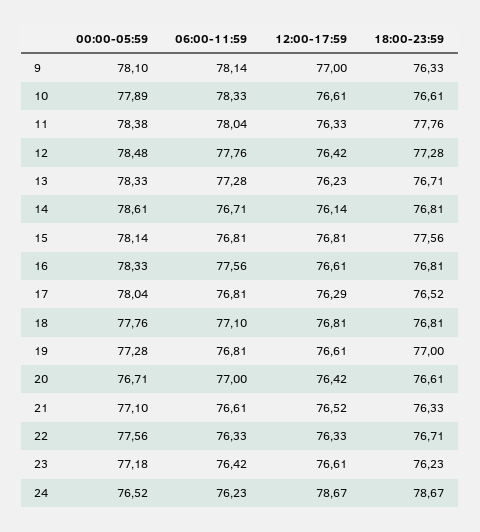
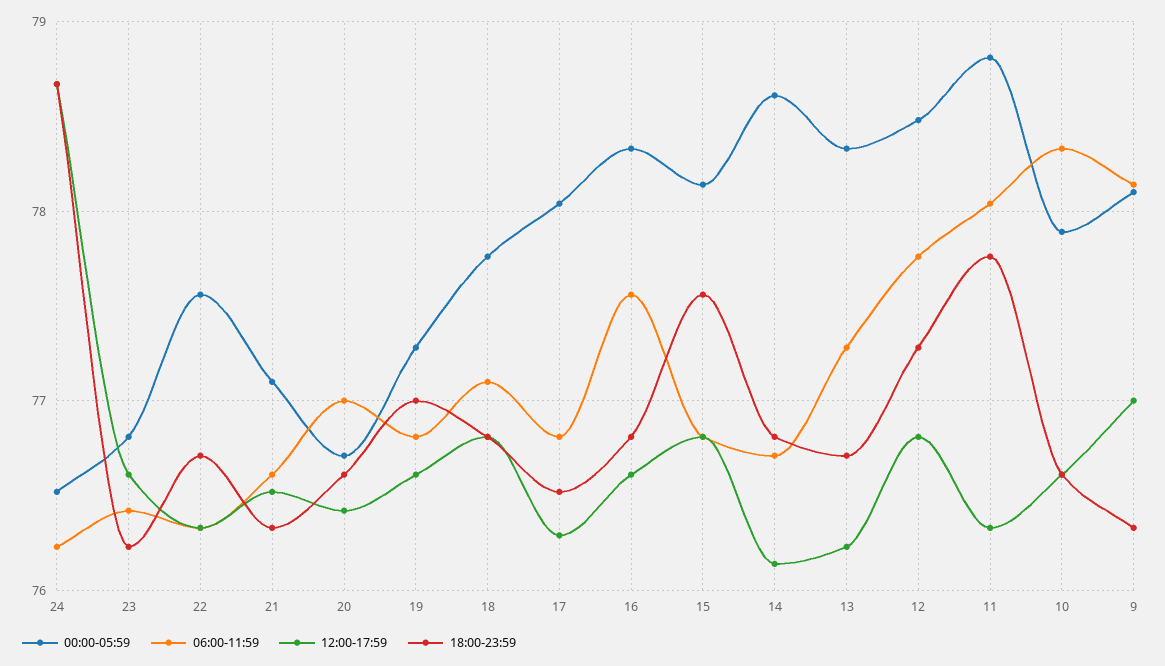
00:00-05:59, 11: 78.38 -> 78.8
12:00-17:59, 12: 76.42 -> 76.8
00:00-05:59, 23: 77.18 -> 76.8

